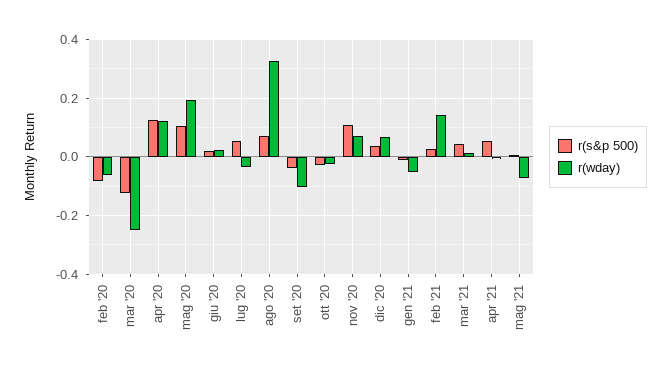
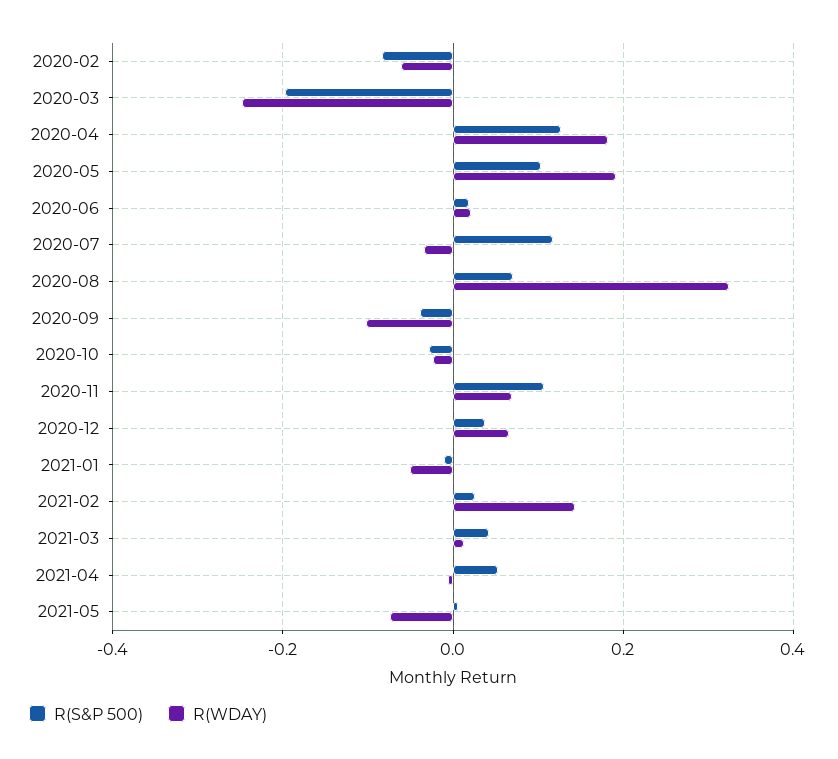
r(s&p 500), mar '20: -0.125 -> -0.2
r(wday), apr '20: 0.125 -> 0.18
r(s&p 500), lug '20: 0.05 -> 0.12

